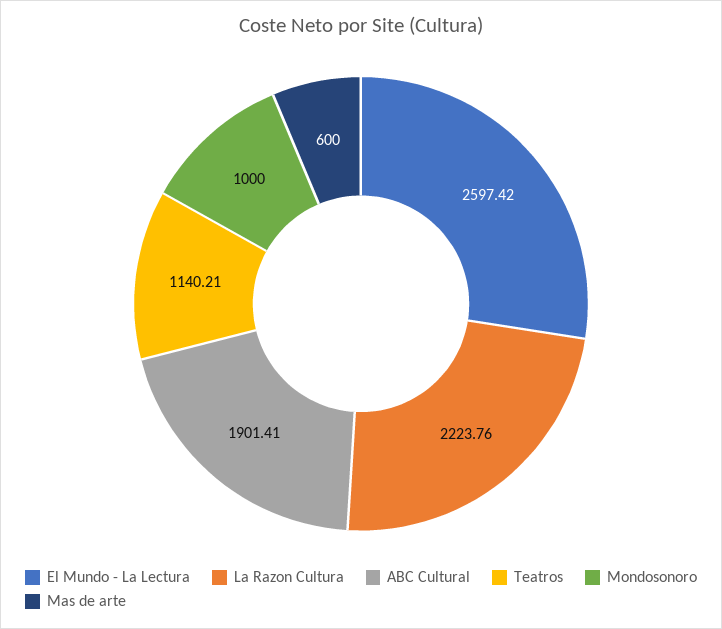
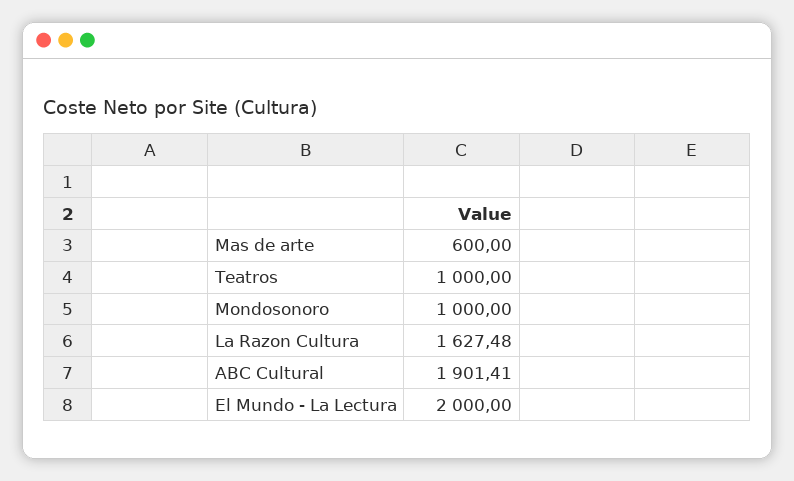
El Mundo - La Lectura: 2597.42 -> 2000
La Razon Cultura: 2223.76 -> 1627.48
Teatros: 1140.21 -> 1000

